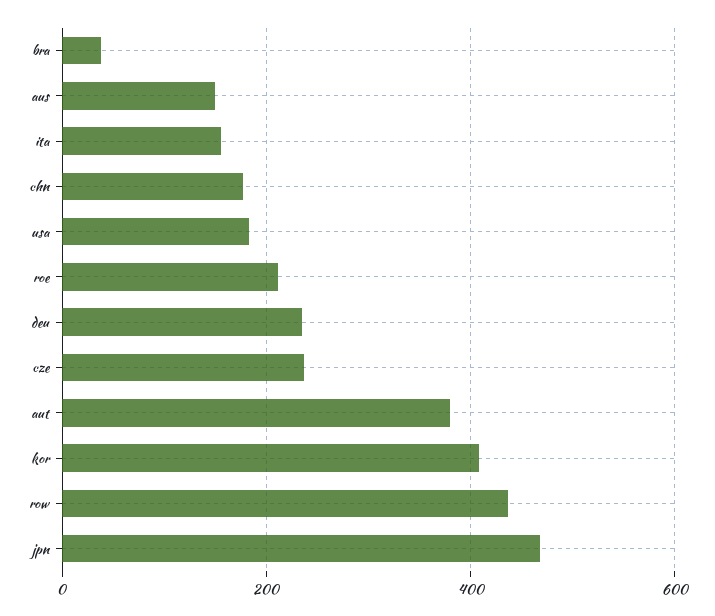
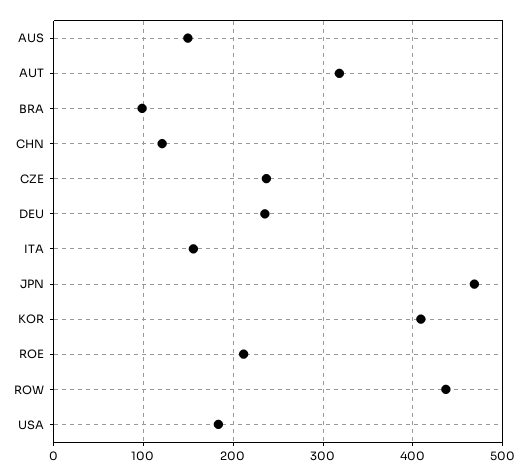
bra: 40 -> 100
chn: 180 -> 120
aut: 380 -> 320

